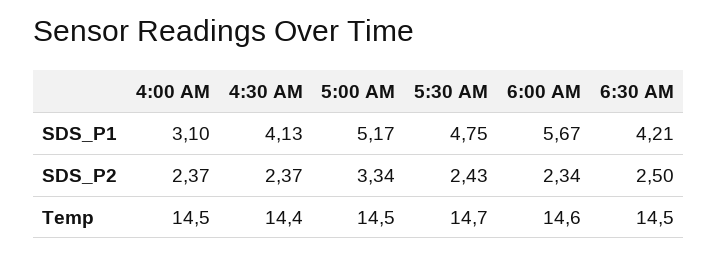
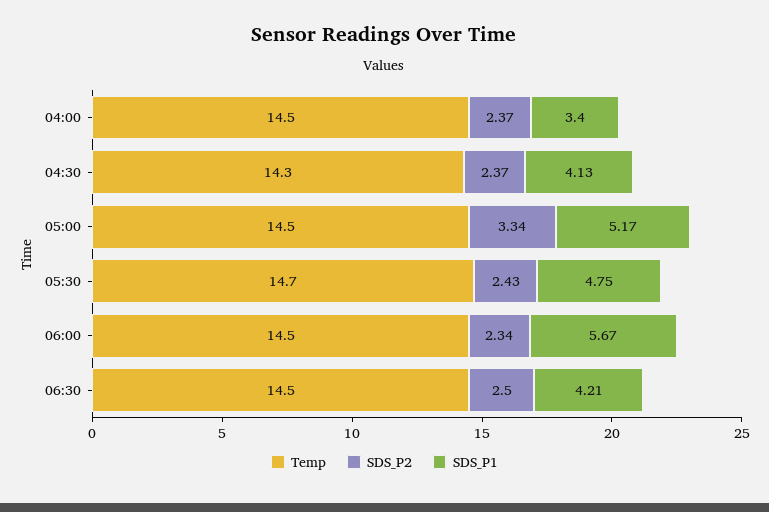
SDS_P1, 4:00 AM: 3.1 -> 3.4
Temp, 4:30 AM: 14.4 -> 14.3
Temp, 6:00 AM: 14.6 -> 14.5

